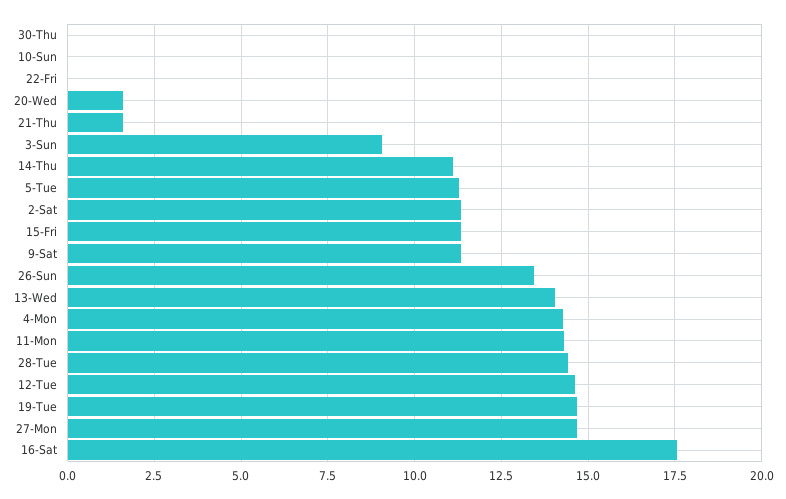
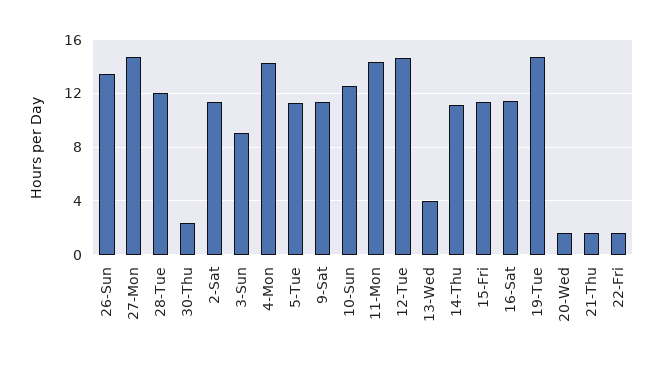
30-Thu: 0 -> 2.5
10-Sun: 0 -> 12.5
22-Fri: 0 -> 1.5
13-Wed: 14 -> 4
28-Tue: 14.5 -> 12
16-Sat: 17.5 -> 11.5

